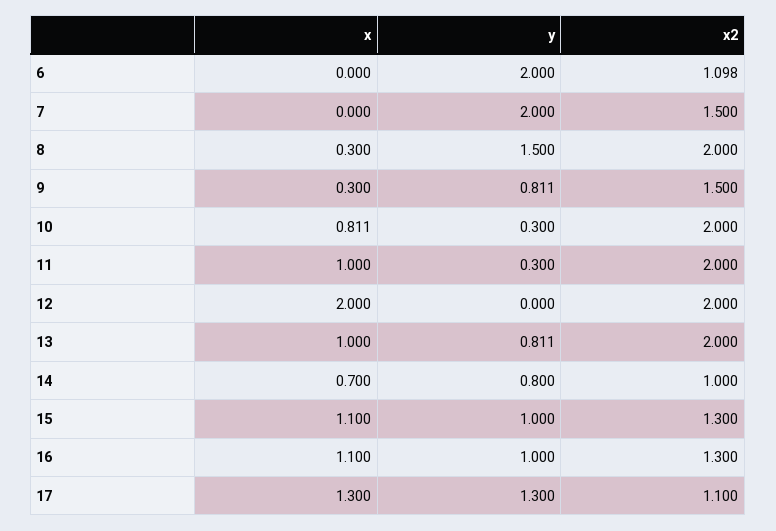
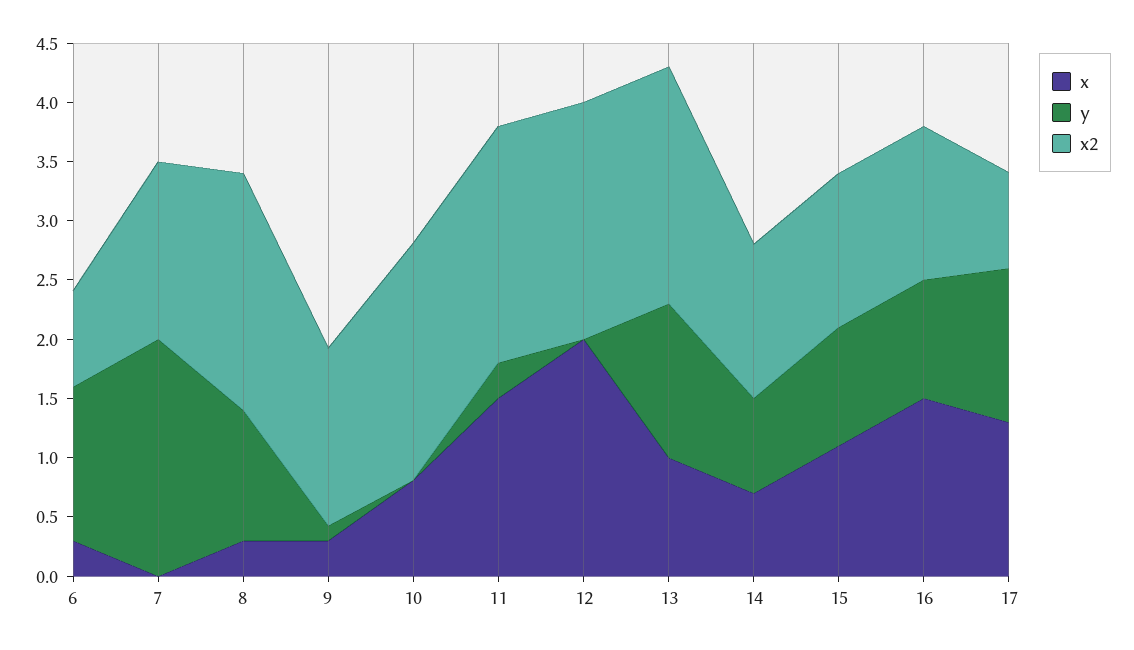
x, 6: 0 -> 0.3
y, 6: 2 -> 1.3
x2, 6: 1.098 -> 0.8
y, 8: 1.5 -> 1.1
y, 9: 0.811 -> 0.1
y, 10: 0.3 -> 0
x, 11: 1 -> 1.5
y, 13: 0.811 -> 1.3
x2, 14: 1 -> 1.3
x, 16: 1.1 -> 1.5
x2, 17: 1.1 -> 0.8

